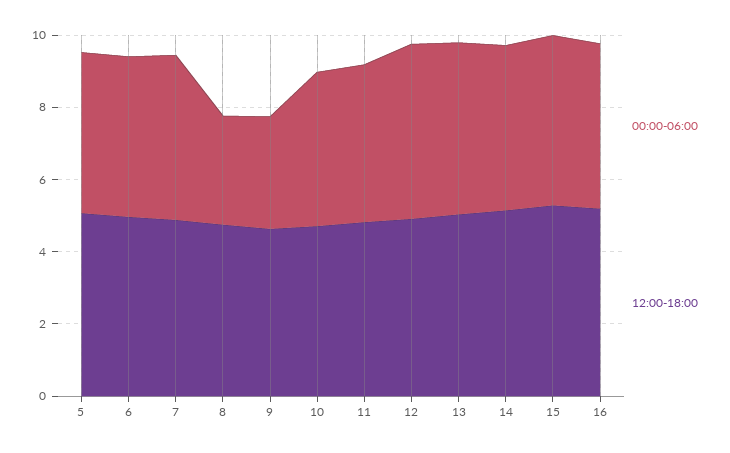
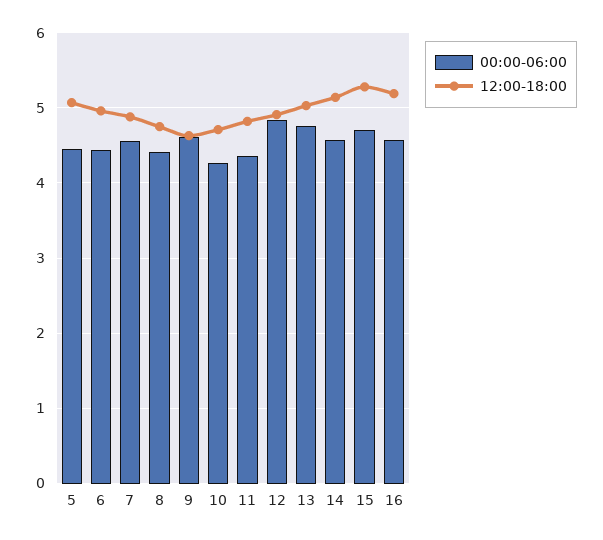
00:00-06:00, 8: 3 -> 4.4
00:00-06:00, 9: 3 -> 4.6

